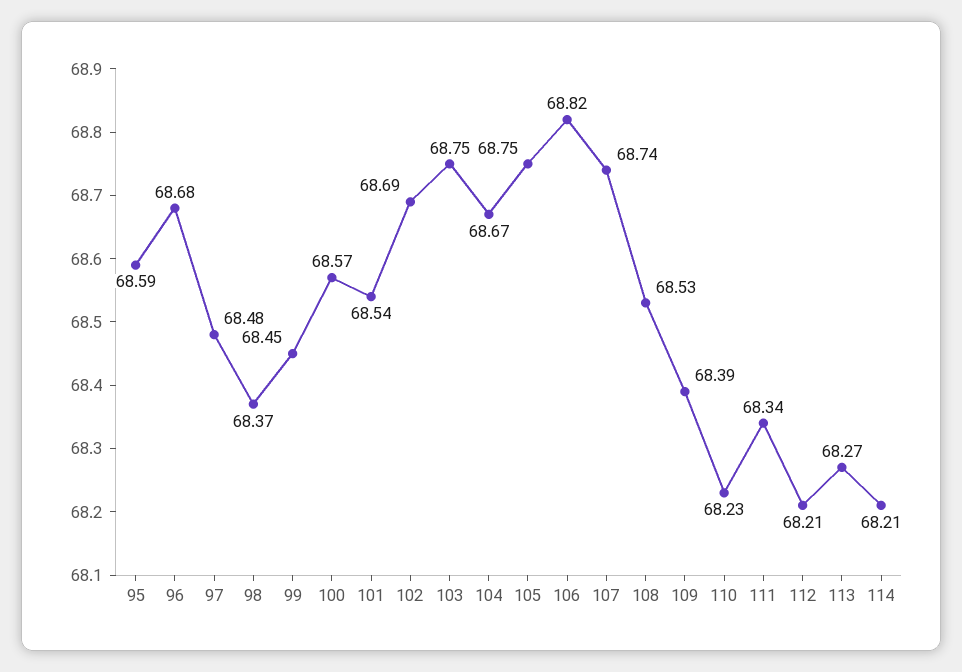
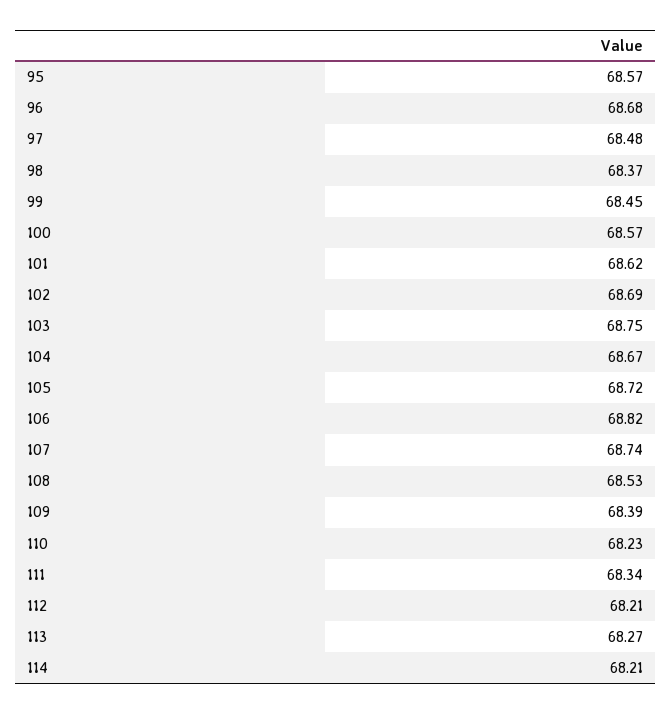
95: 68.59 -> 68.57
101: 68.54 -> 68.62
105: 68.75 -> 68.72

